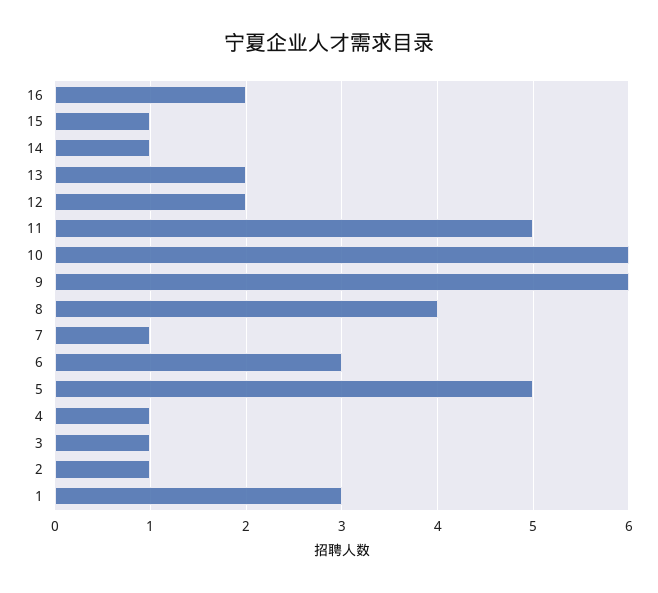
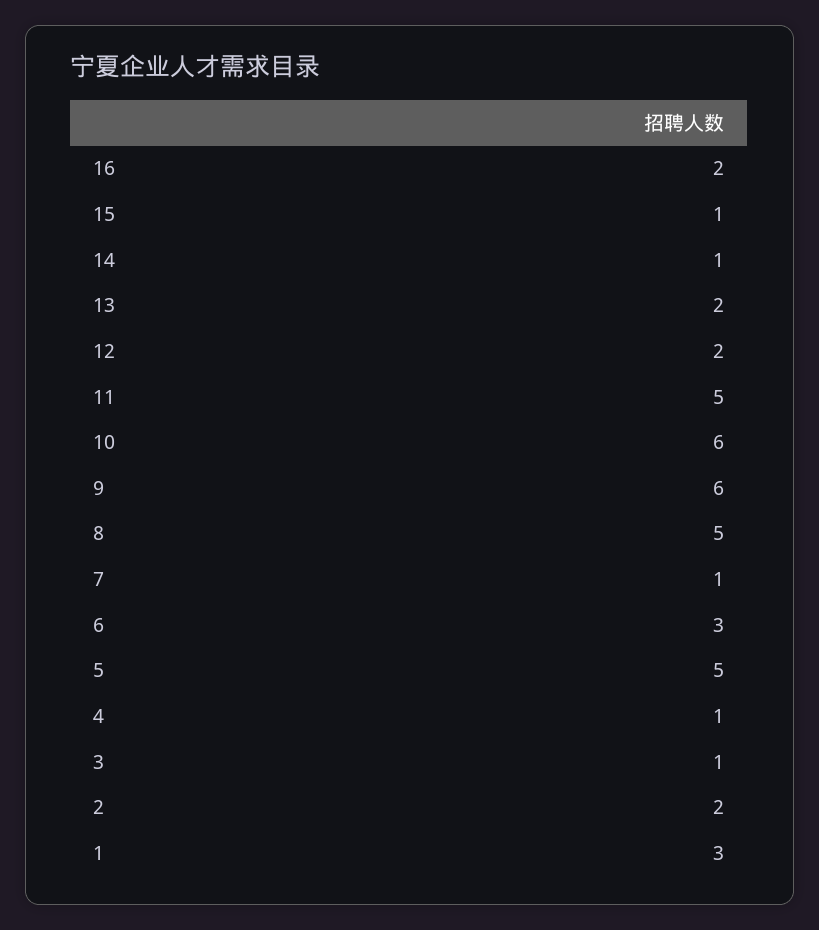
8: 4 -> 5
2: 1 -> 2

